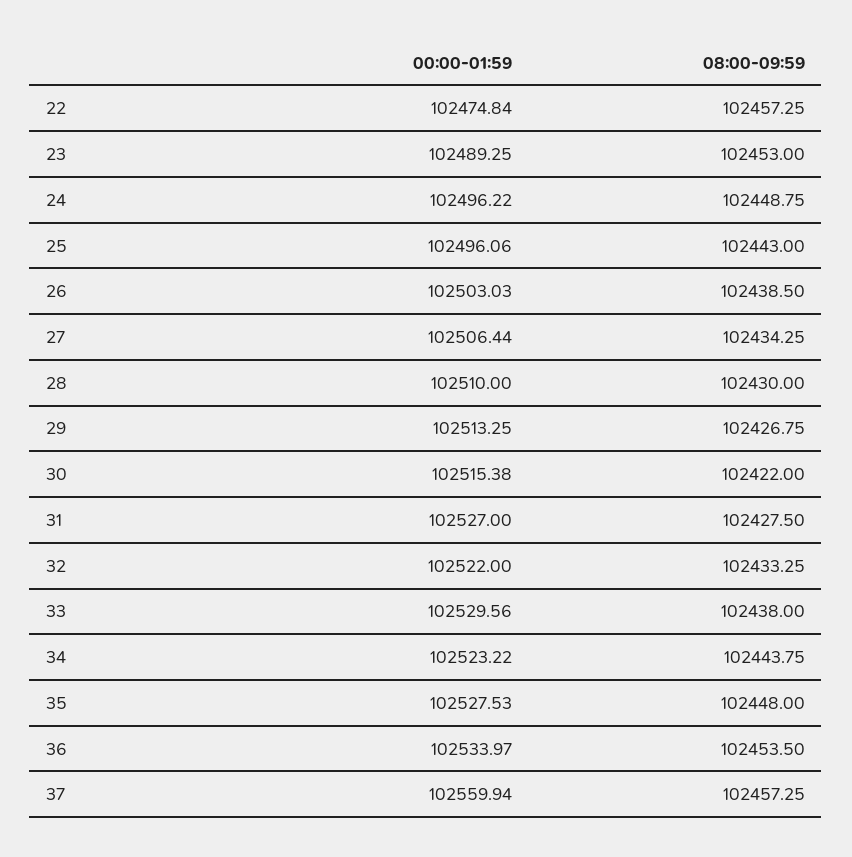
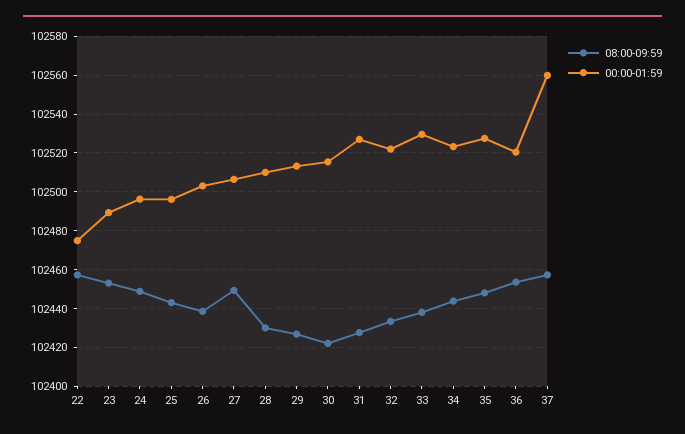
08:00-09:59, 27: 102434.25 -> 102450
00:00-01:59, 36: 102533.97 -> 102520

